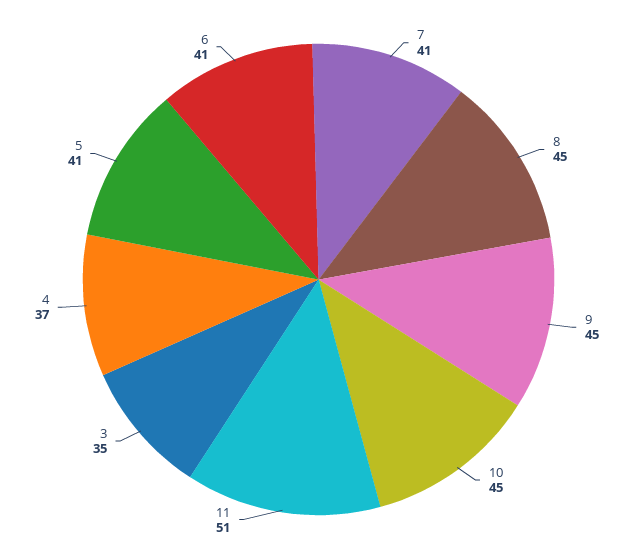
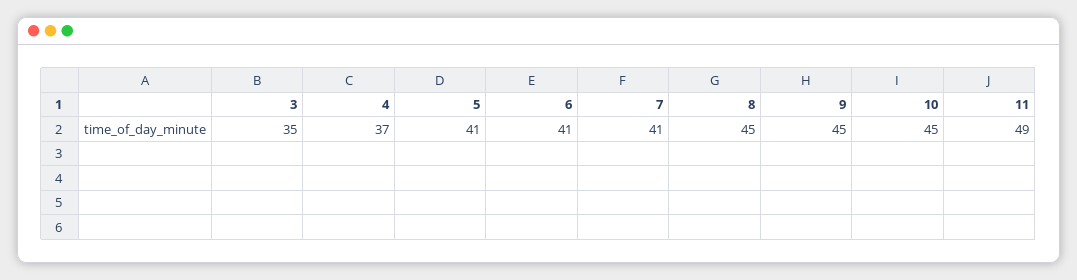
11: 51 -> 49

